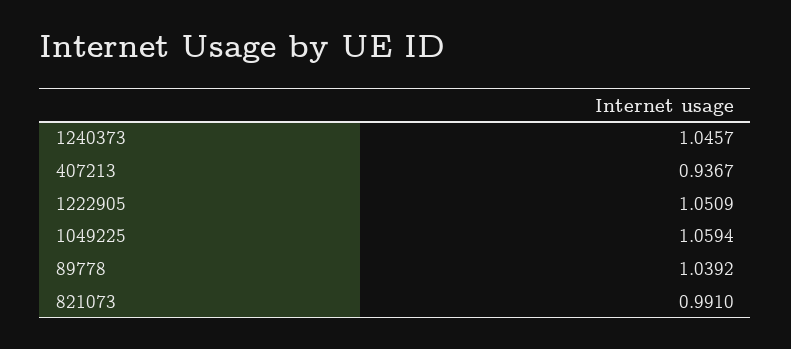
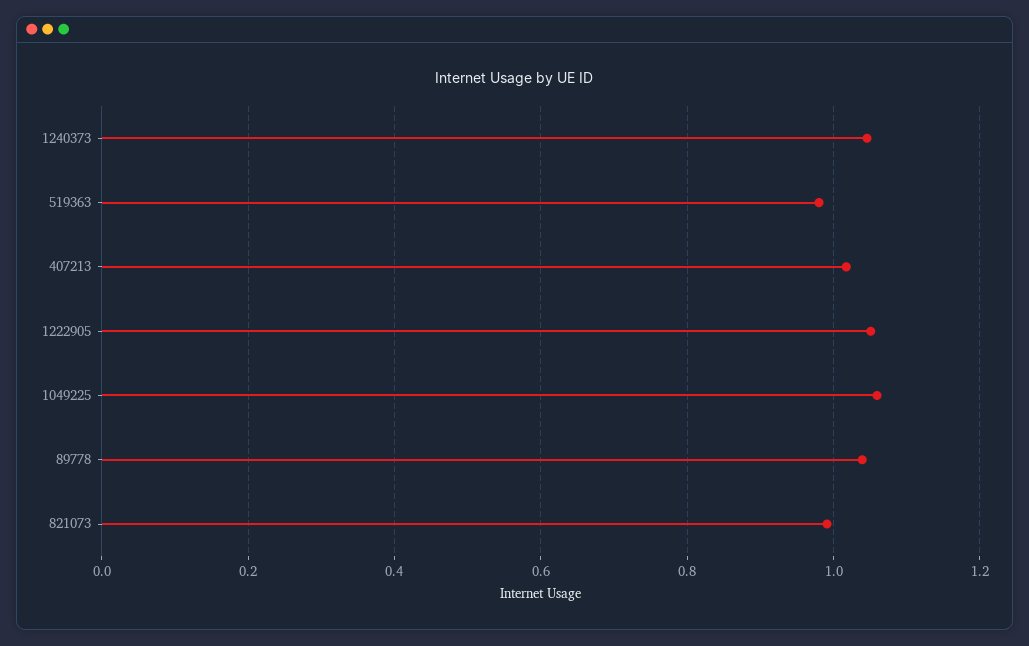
407213: 0.9367 -> 1.02
519363: none -> 0.98

